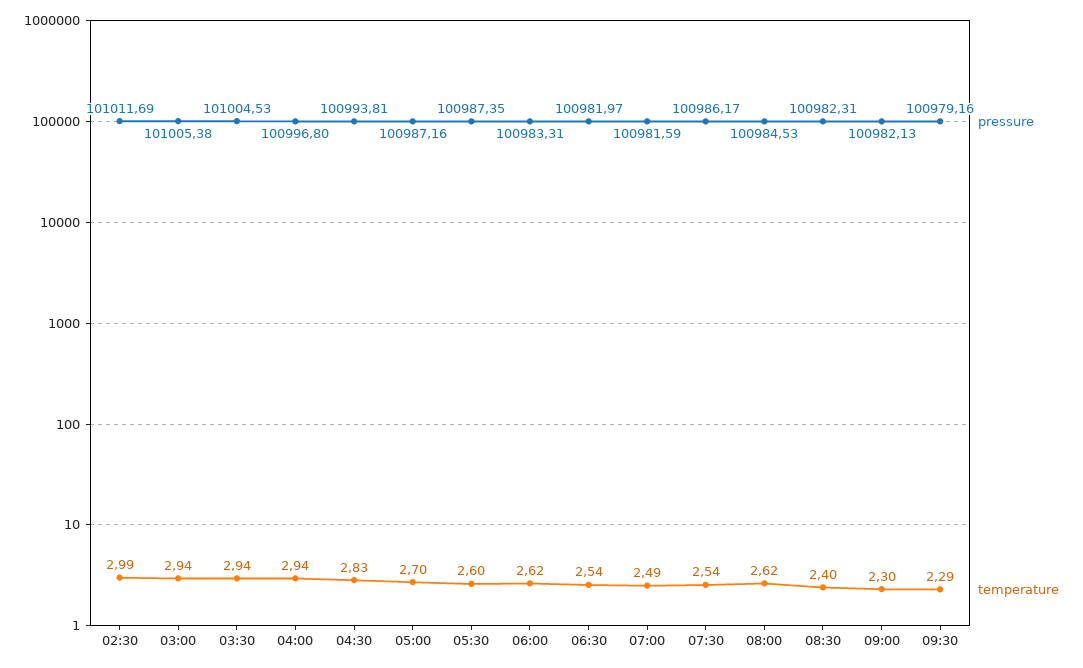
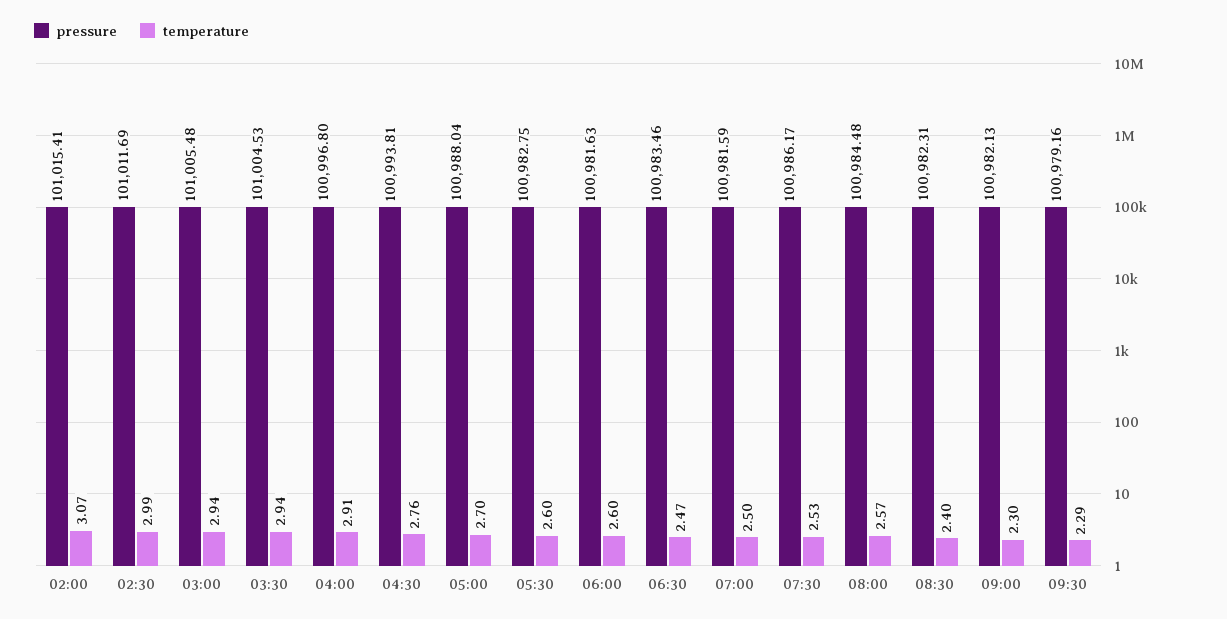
pressure, 03:00: 101005.38 -> 101005.48
temperature, 04:00: 2.94 -> 2.91
temperature, 04:30: 2.83 -> 2.76
pressure, 05:00: 100987.16 -> 100988.04
pressure, 05:30: 100987.35 -> 100982.75
pressure, 06:00: 100983.31 -> 100981.63
temperature, 06:00: 2.62 -> 2.6
pressure, 06:30: 100981.97 -> 100983.46
temperature, 06:30: 2.54 -> 2.47
temperature, 07:00: 2.49 -> 2.5
temperature, 07:30: 2.54 -> 2.53
pressure, 08:00: 100984.53 -> 100984.48
temperature, 08:00: 2.62 -> 2.57
pressure, 02:00: none -> 101015.41
temperature, 02:00: none -> 3.07

